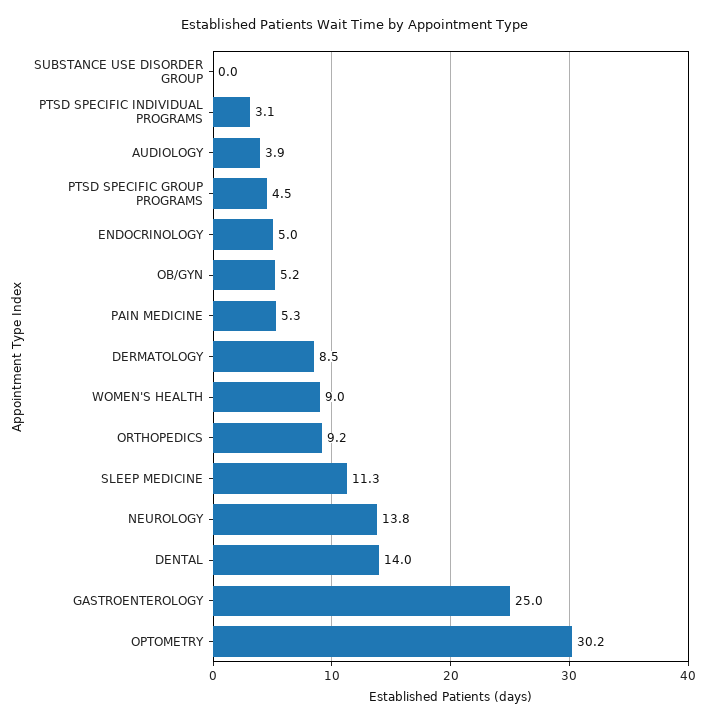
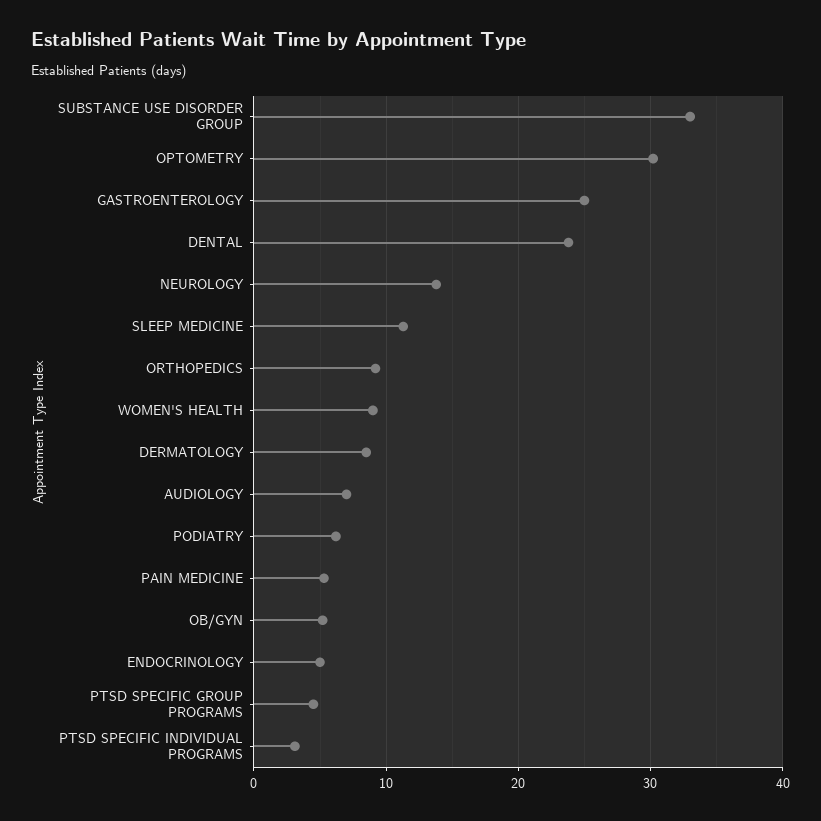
SUBSTANCE USE DISORDER GROUP: 0 -> 33
AUDIOLOGY: 3.9 -> 7
DENTAL: 14 -> 24
PODIATRY: none -> 6

